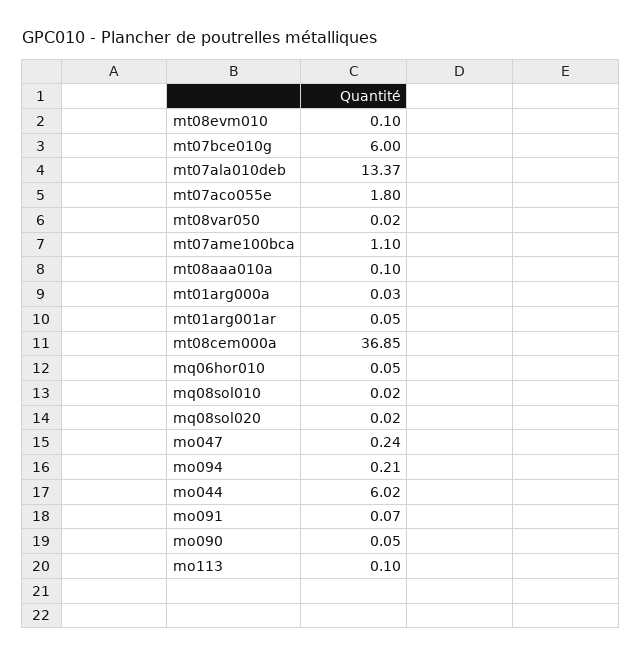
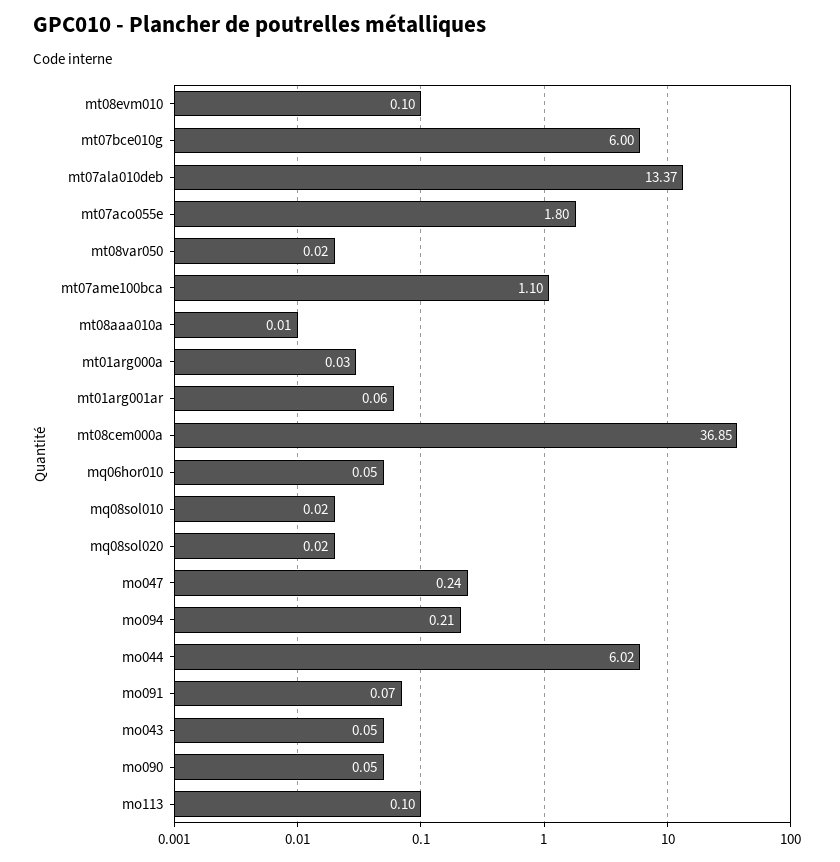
mt08aaa010a: 0.1 -> 0.01
mt01arg001ar: 0.05 -> 0.06
mo043: none -> 0.05

